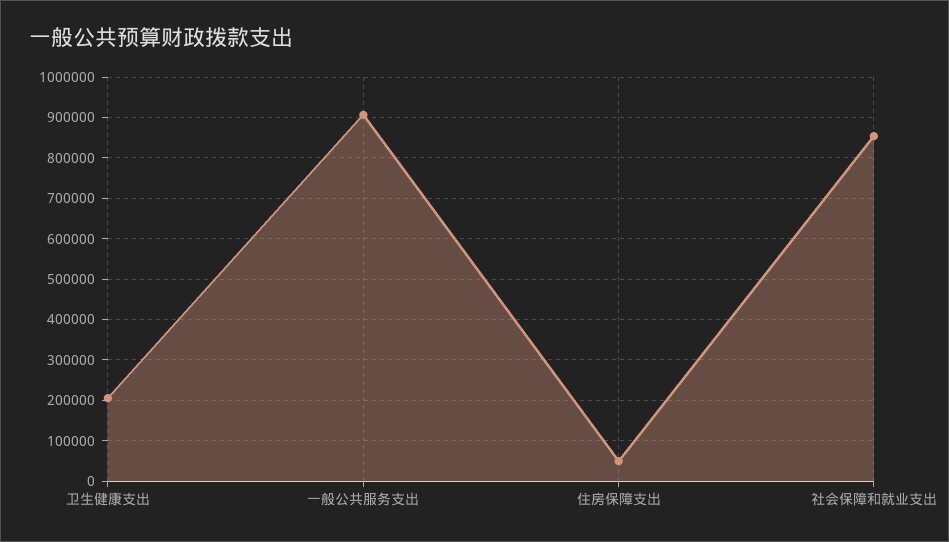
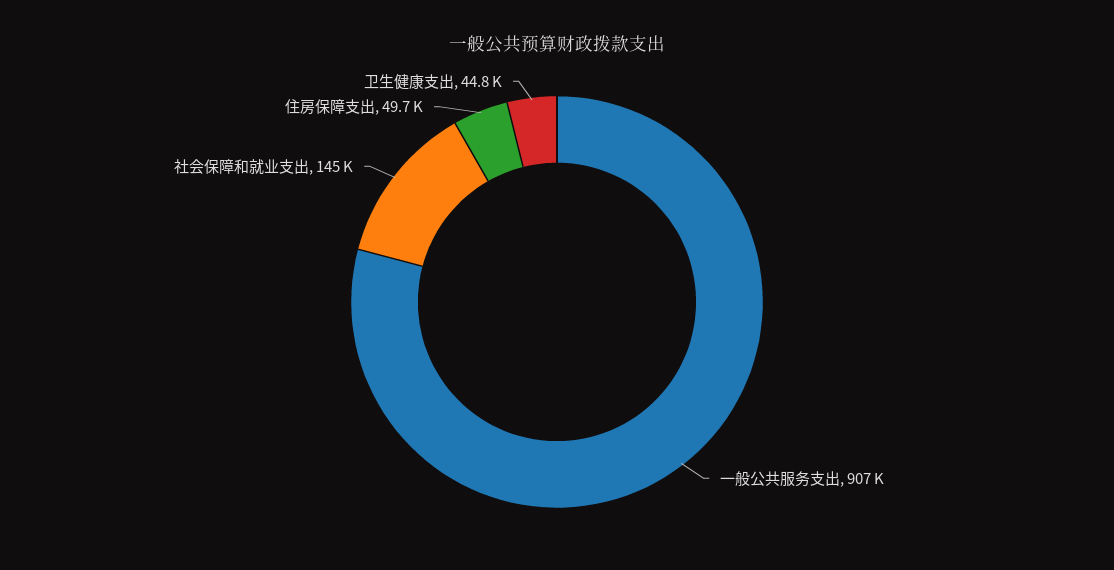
卫生健康支出: 200000 -> 44800
社会保障和就业支出: 860000 -> 145000

